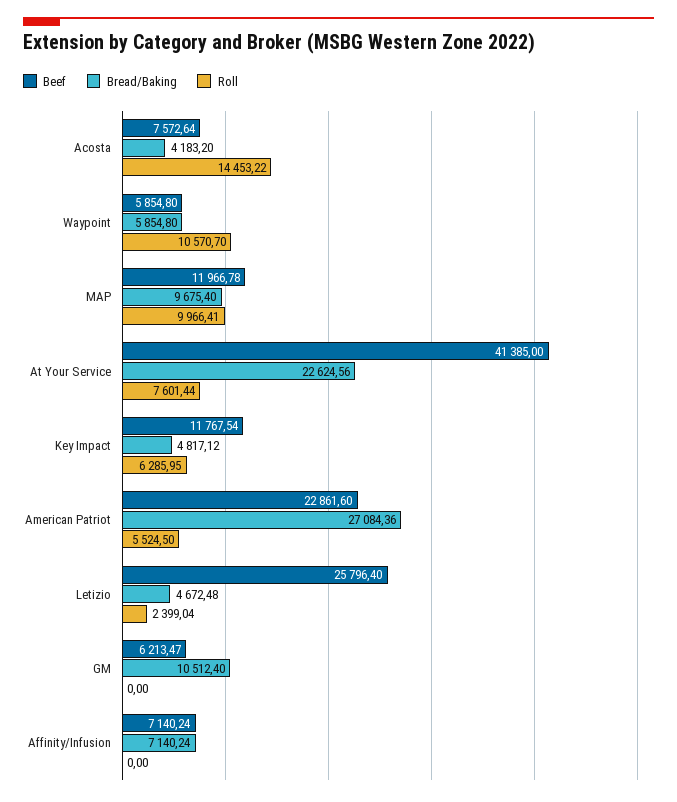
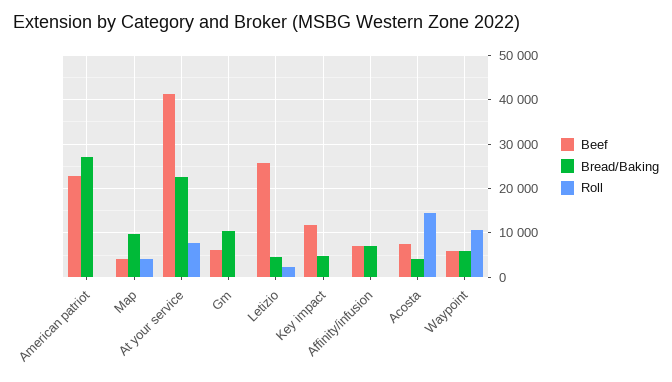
Beef, MAP: 11966.78 -> 4000
Roll, MAP: 9966.41 -> 4000
Roll, Key Impact: 6285.95 -> 0
Roll, American Patriot: 5524.5 -> 0

